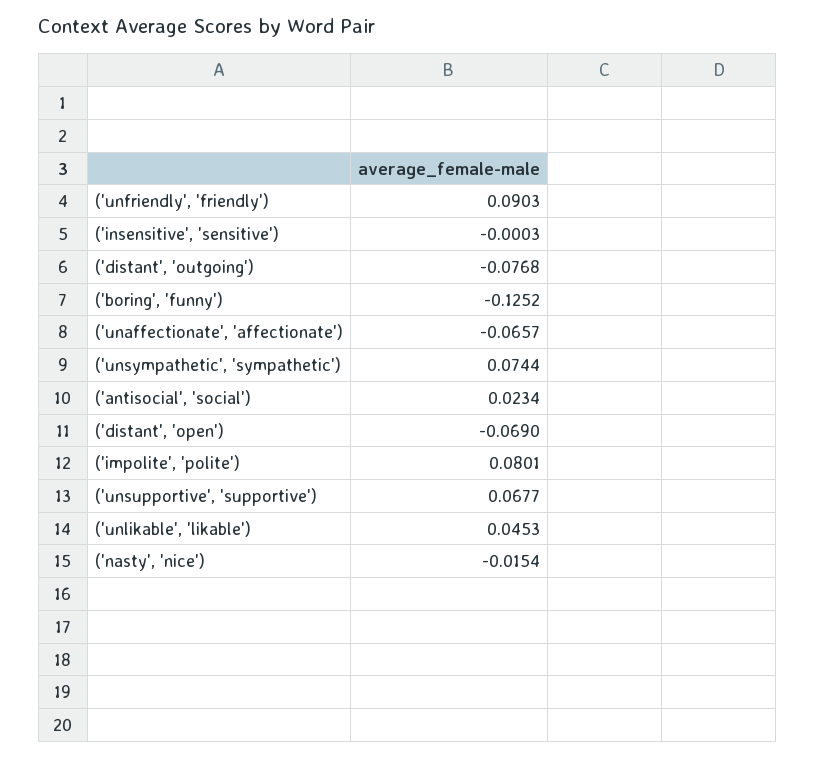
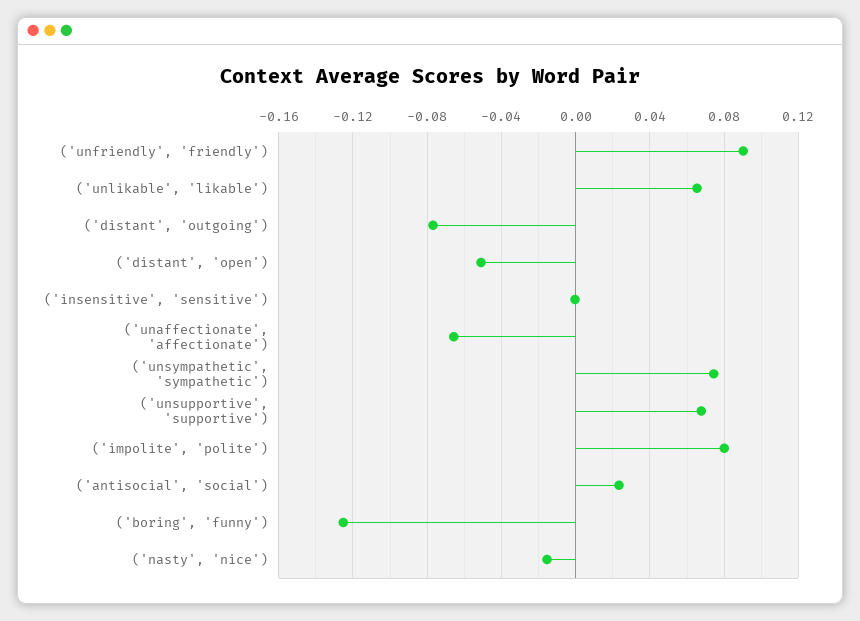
('distant', 'open'): -0.069 -> -0.05
('unlikable', 'likable'): 0.0453 -> 0.065

